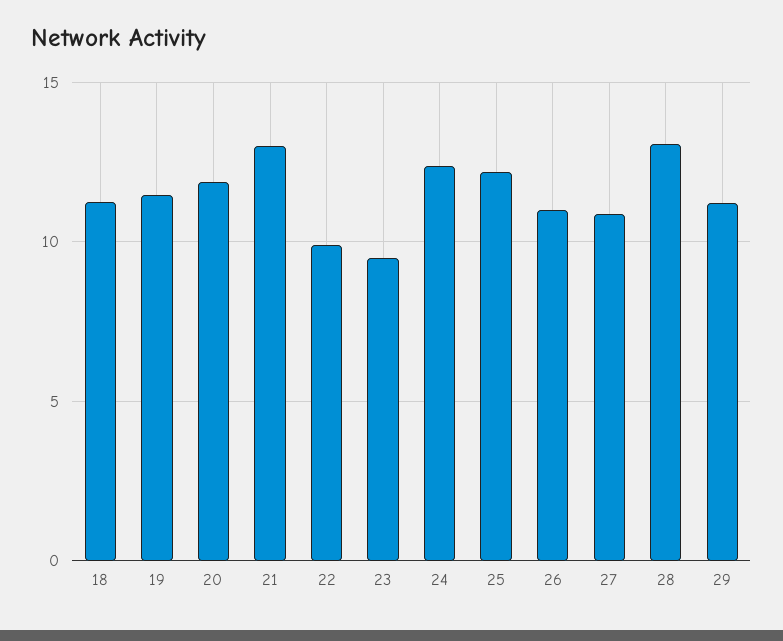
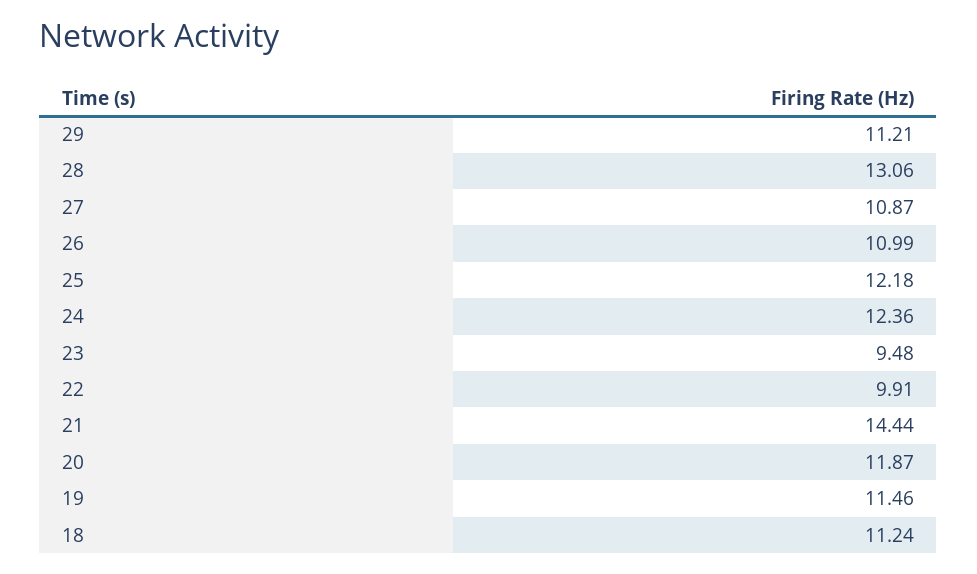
21: 13 -> 14.44

